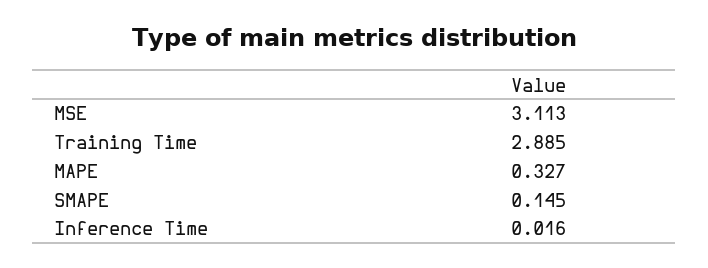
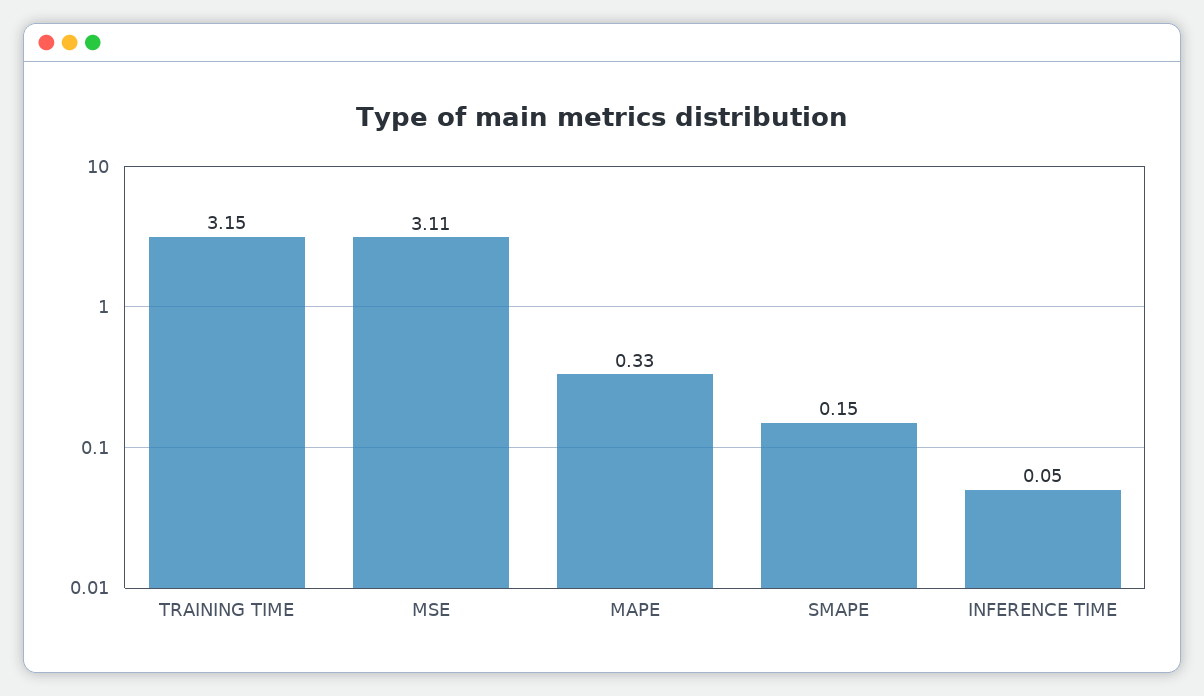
Training Time: 2.885 -> 3.15
Inference Time: 0.016 -> 0.05

